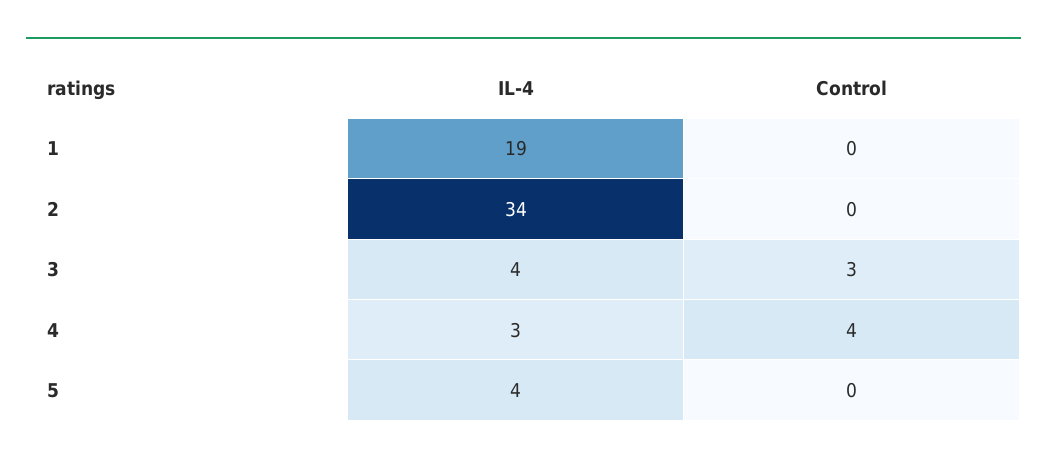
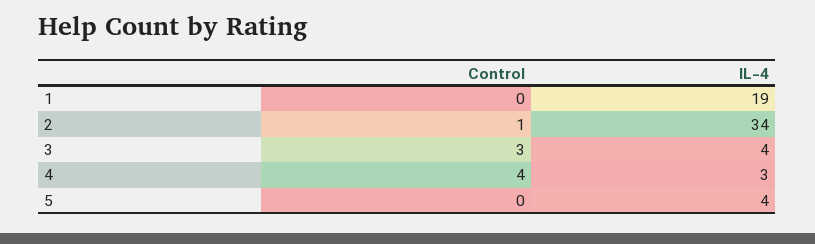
Control, 2: 0 -> 1

